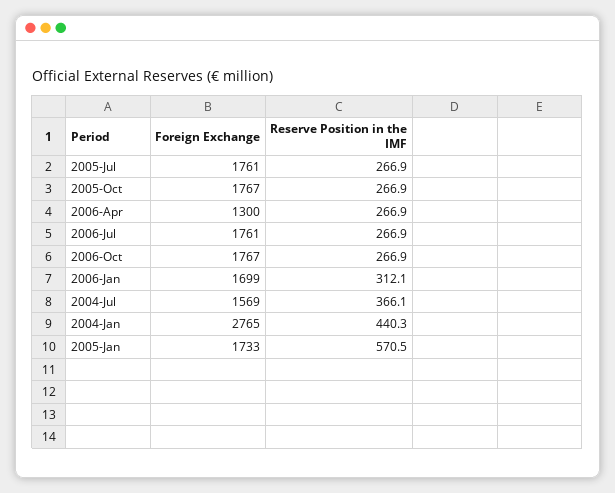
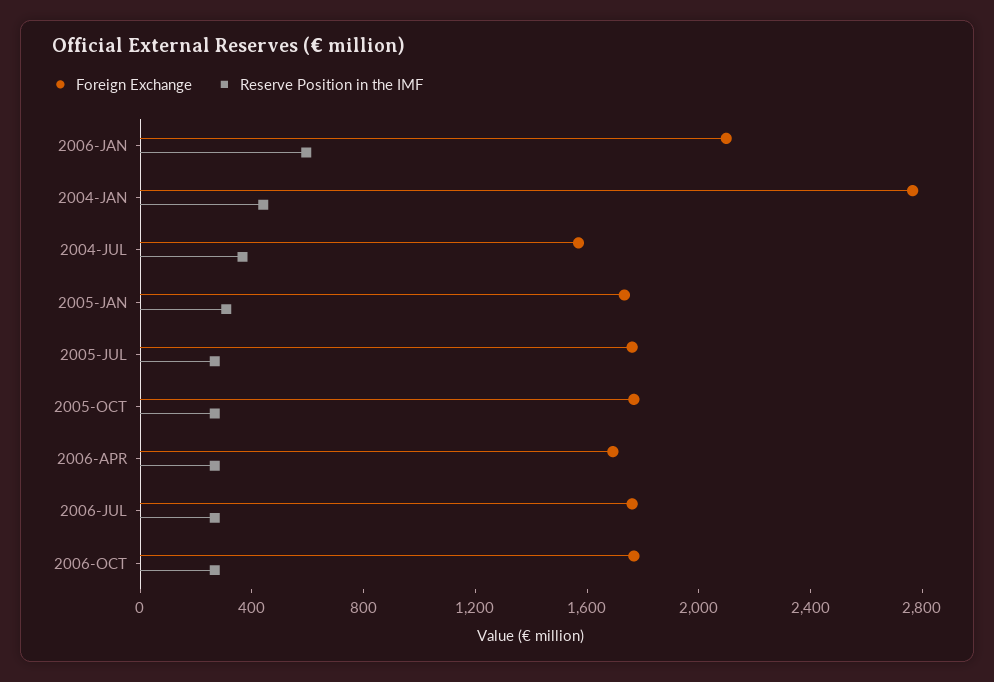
Foreign Exchange, 2006-Apr: 1300 -> 1700
Foreign Exchange, 2006-Jan: 1699 -> 2100
Reserve Position in the IMF, 2006-Jan: 312.1 -> 600
Reserve Position in the IMF, 2005-Jan: 570.5 -> 300

